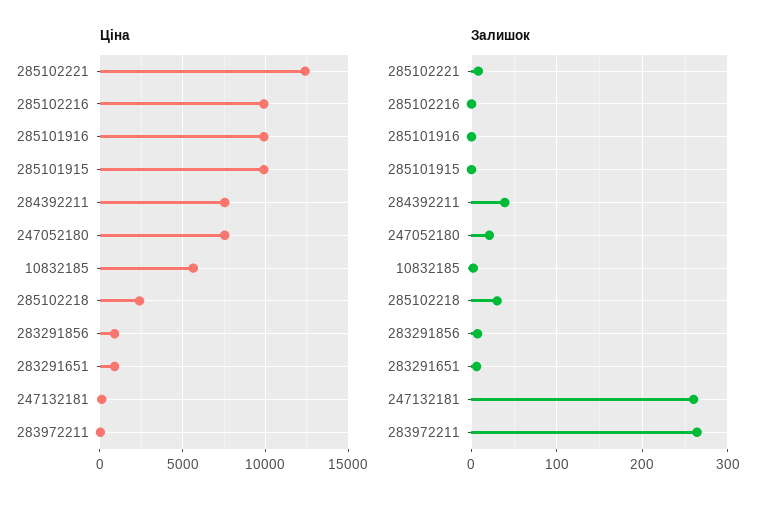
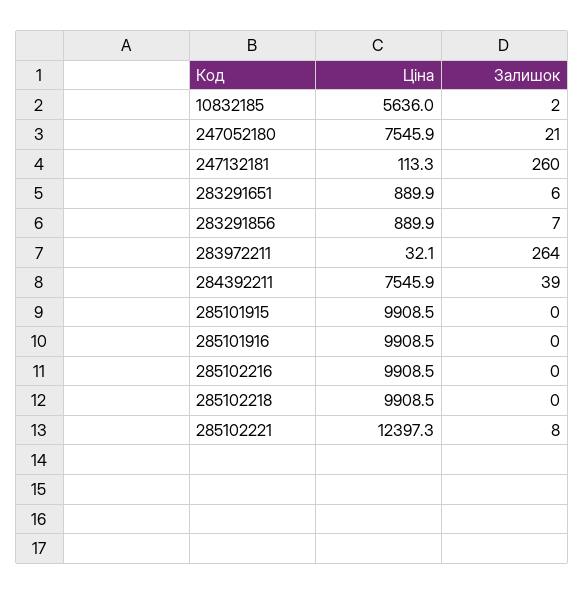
Ціна, 285102218: 2500 -> 9908.5
Залишок, 285102218: 30 -> 0

